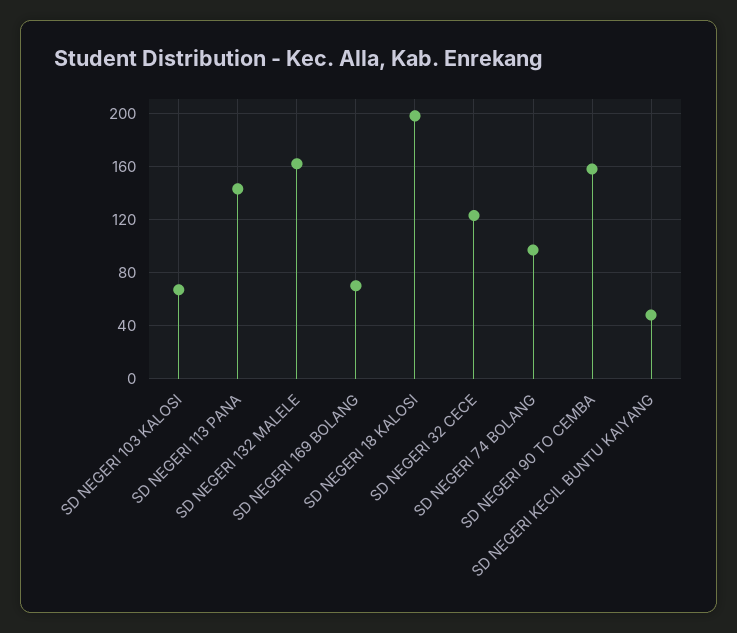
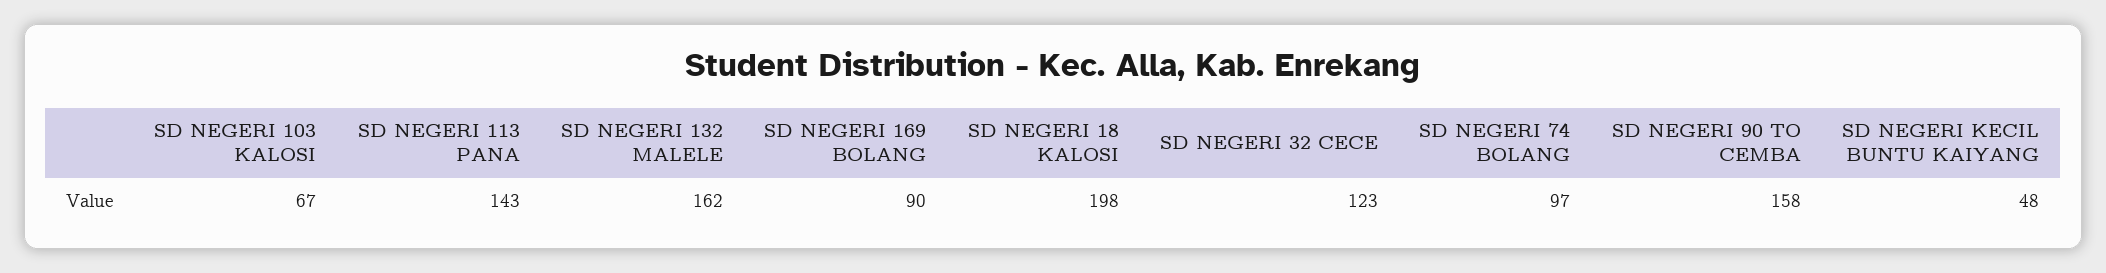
SD NEGERI 169 BOLANG: 70 -> 90

